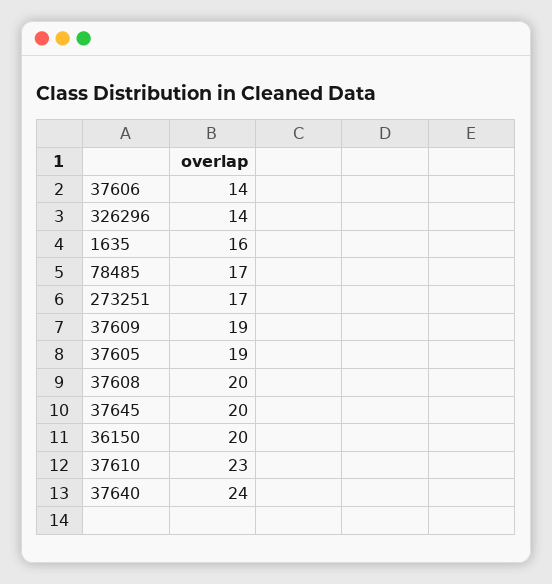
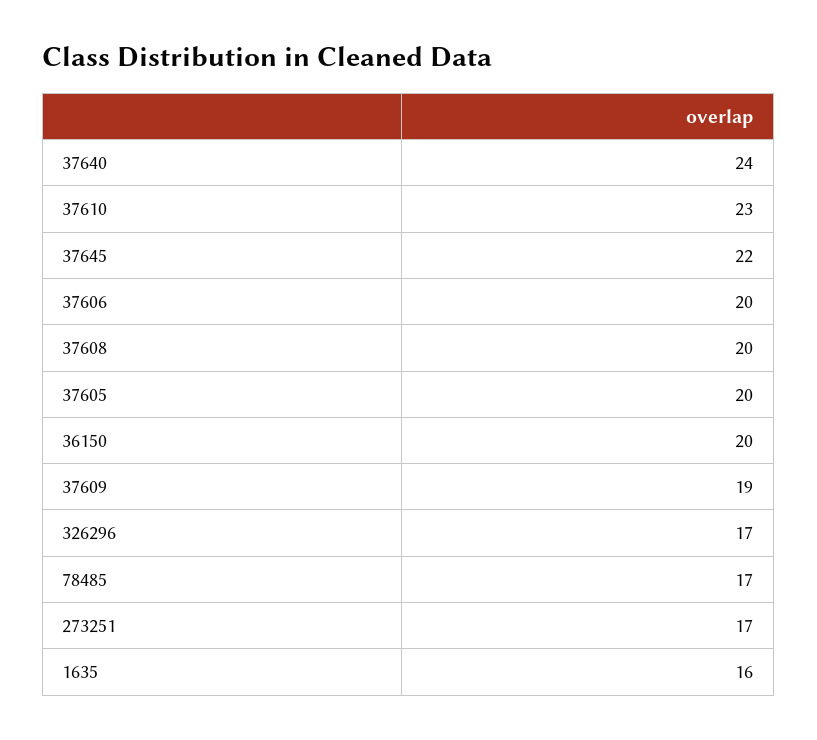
37606: 14 -> 20
326296: 14 -> 17
37605: 19 -> 20
37645: 20 -> 22

